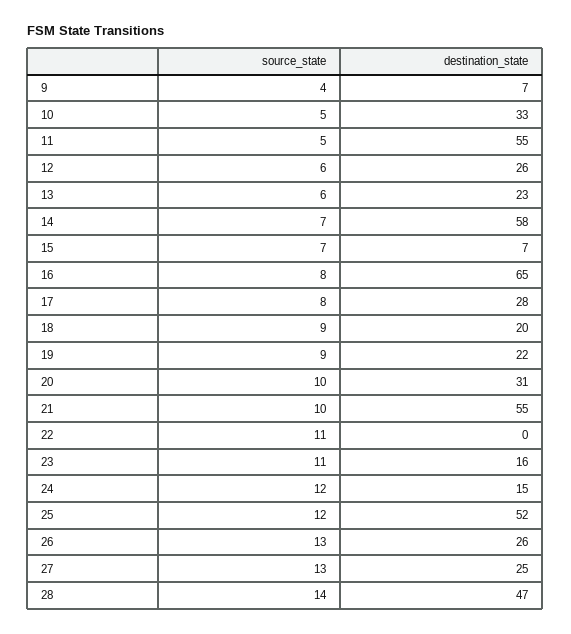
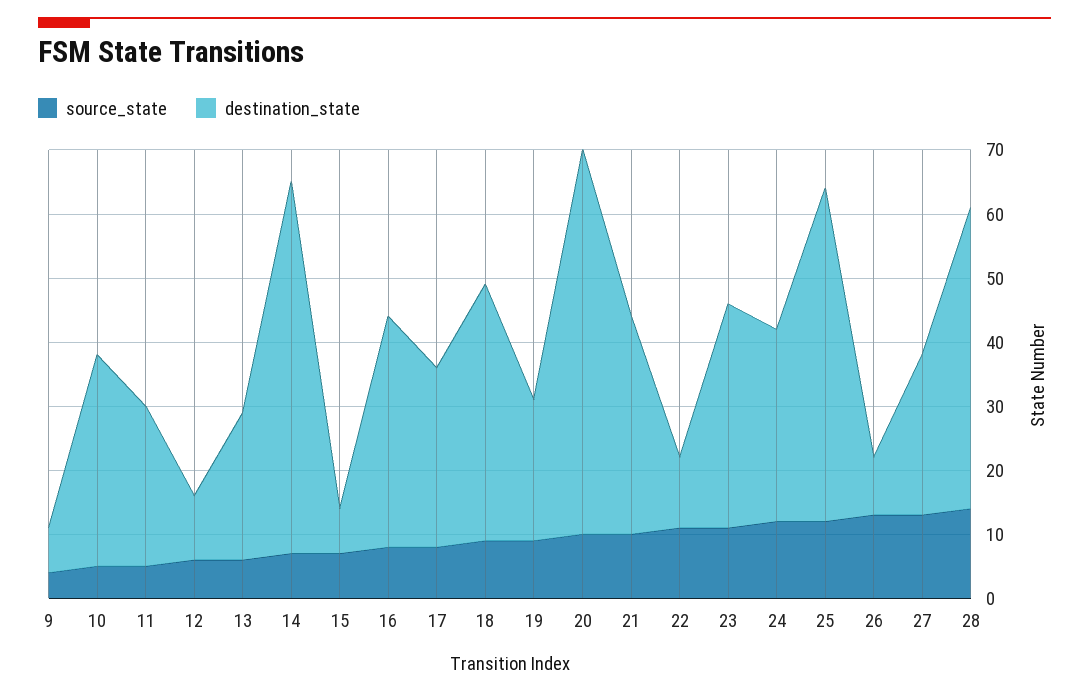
destination_state, 11: 55 -> 25
destination_state, 12: 26 -> 10
destination_state, 16: 65 -> 35
destination_state, 18: 20 -> 40
destination_state, 20: 31 -> 60
destination_state, 21: 55 -> 35
destination_state, 22: 0 -> 10
destination_state, 23: 16 -> 35
destination_state, 24: 15 -> 30
destination_state, 26: 26 -> 10

